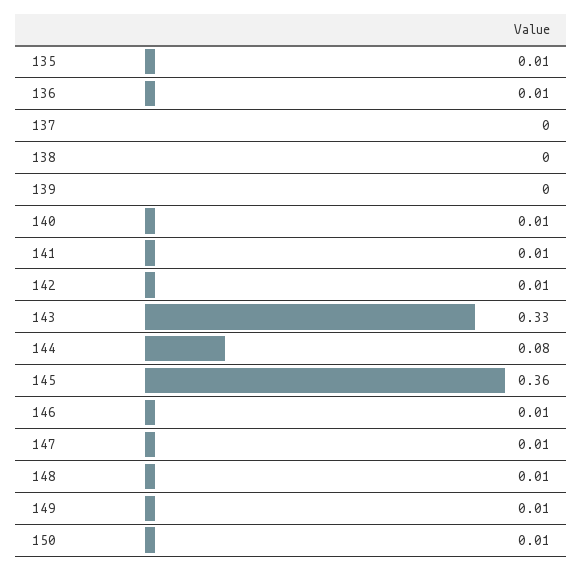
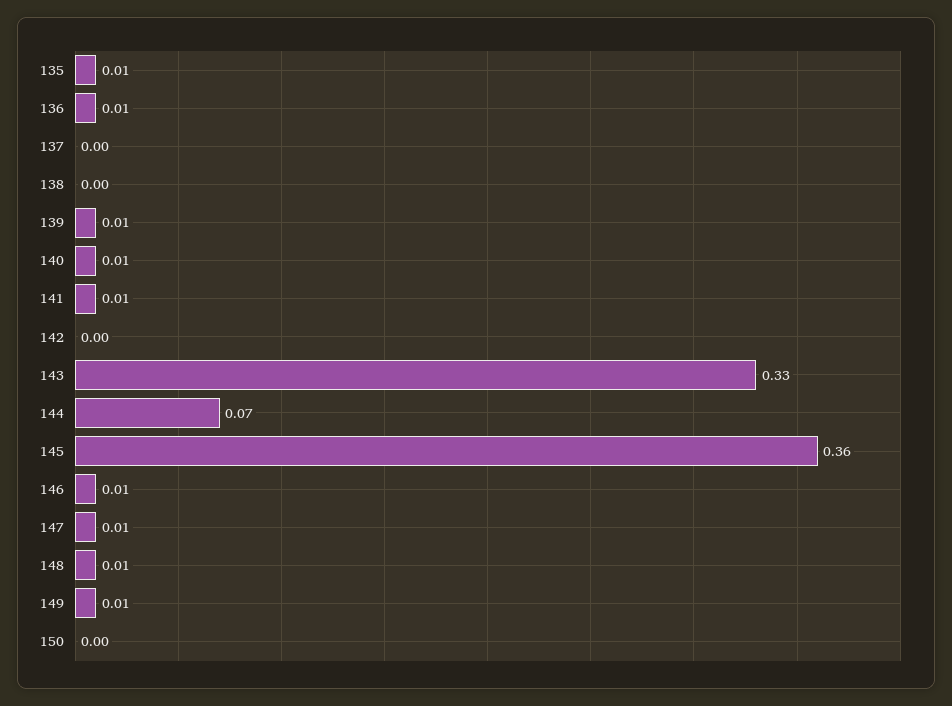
139: 0 -> 0.01
142: 0.01 -> 0
144: 0.08 -> 0.07
150: 0.01 -> 0

